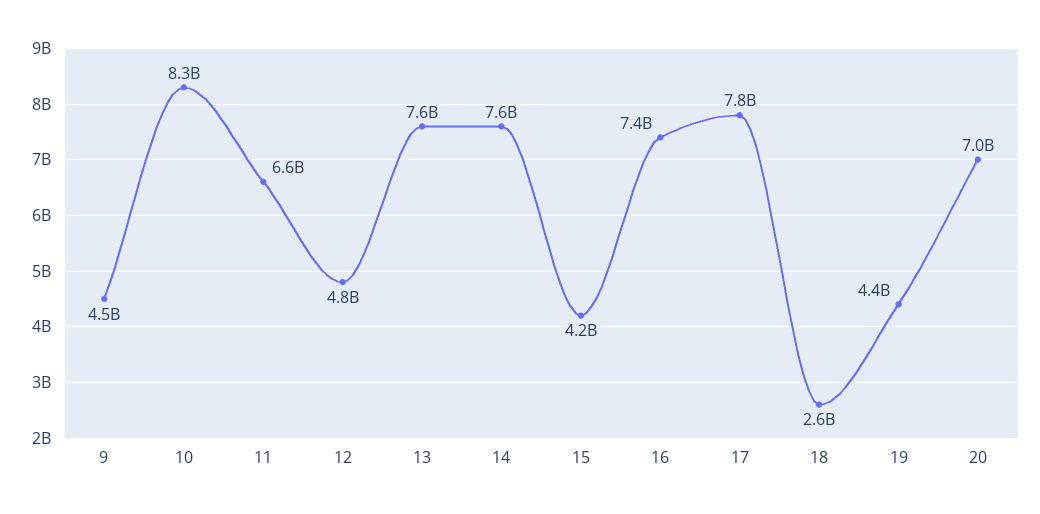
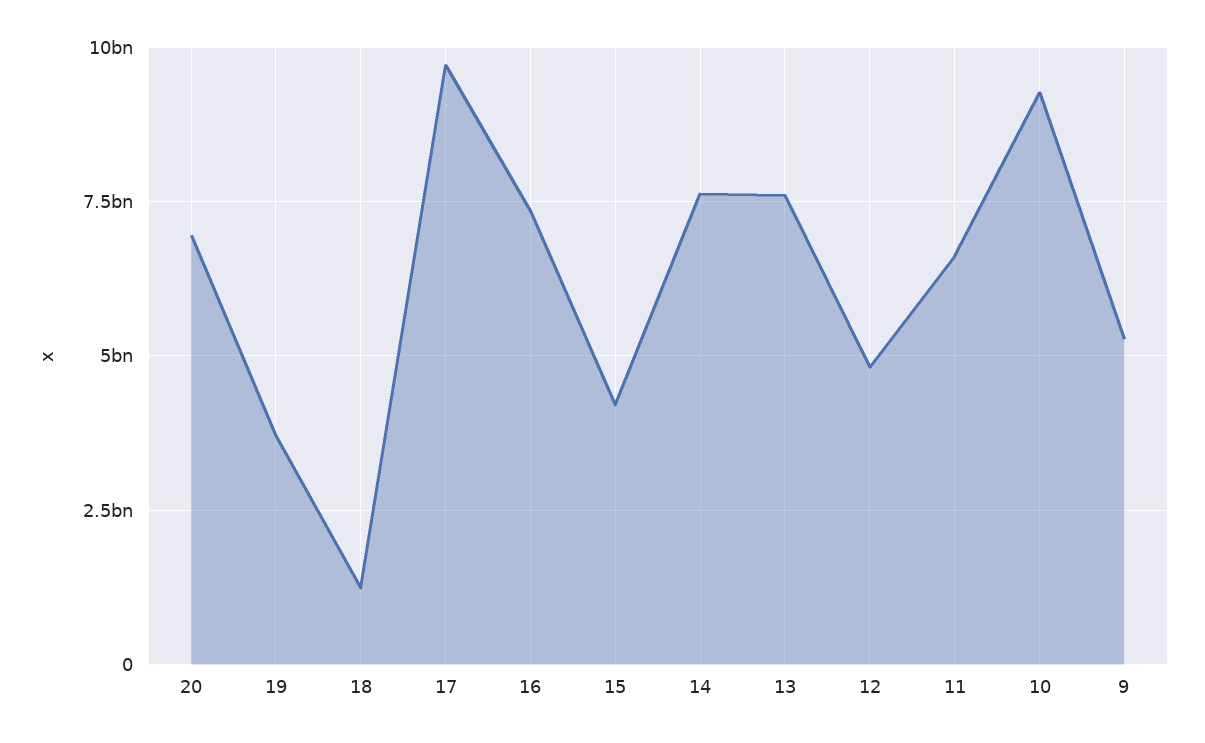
9: 4500000000 -> 5250000000
10: 8300000000 -> 9250000000
17: 7800000000 -> 9750000000
18: 2600000000 -> 1250000000
19: 4400000000 -> 3750000000

